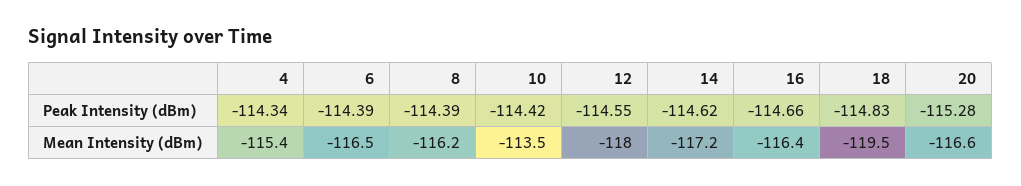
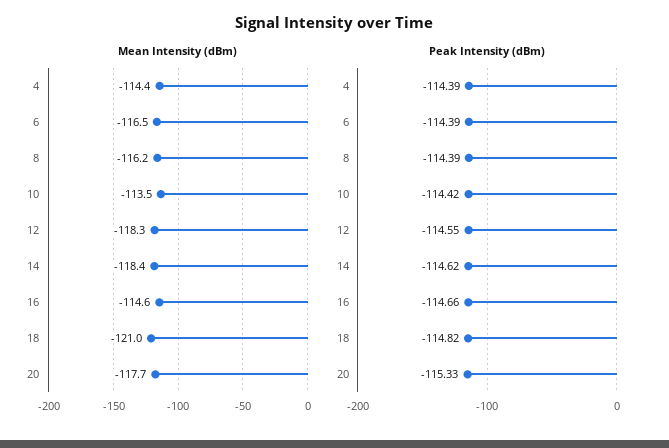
Peak Intensity (dBm), 4: -114.34 -> -114.39
Peak Intensity (dBm), 18: -114.83 -> -114.82
Peak Intensity (dBm), 20: -115.28 -> -115.33
Mean Intensity (dBm), 4: -115.4 -> -114.4
Mean Intensity (dBm), 12: -118 -> -118.3
Mean Intensity (dBm), 14: -117.2 -> -118.4
Mean Intensity (dBm), 16: -116.4 -> -114.6
Mean Intensity (dBm), 18: -119.5 -> -121
Mean Intensity (dBm), 20: -116.6 -> -117.7

